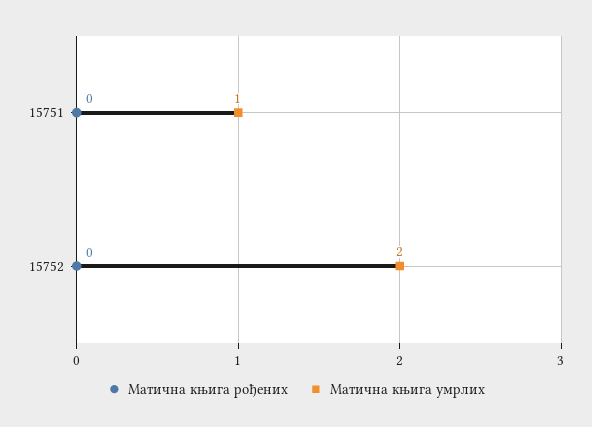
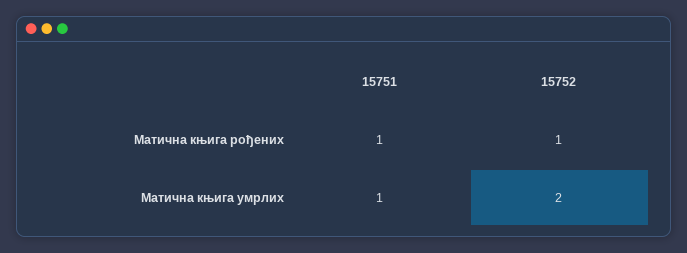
Матична књига рођених, 15751: 0 -> 1
Матична књига рођених, 15752: 0 -> 1

